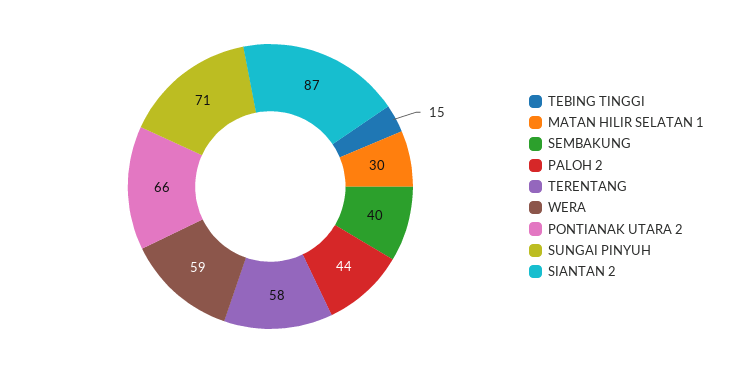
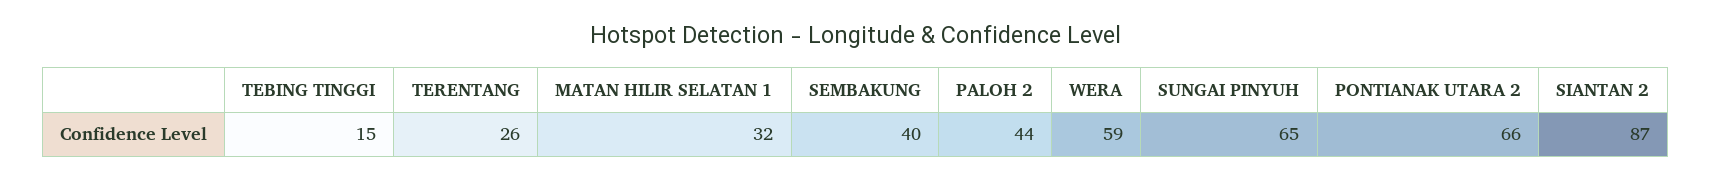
MATAN HILIR SELATAN 1: 30 -> 32
TERENTANG: 58 -> 26
SUNGAI PINYUH: 71 -> 65

